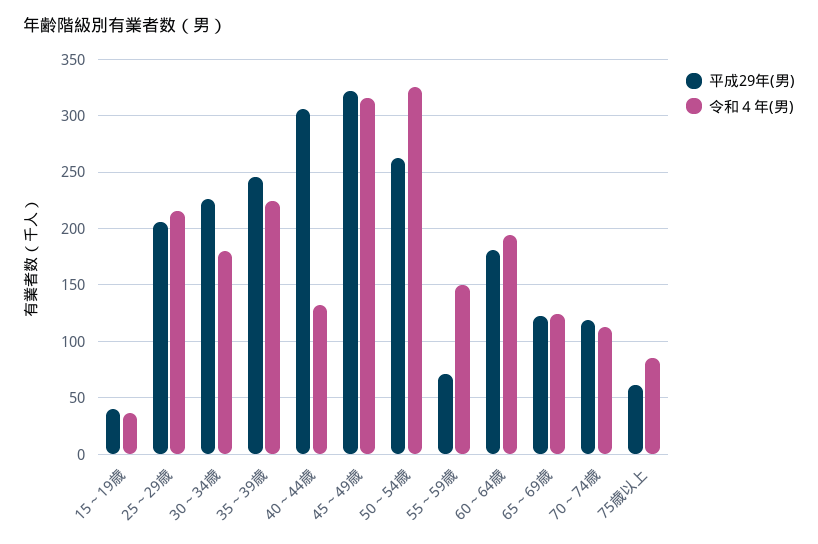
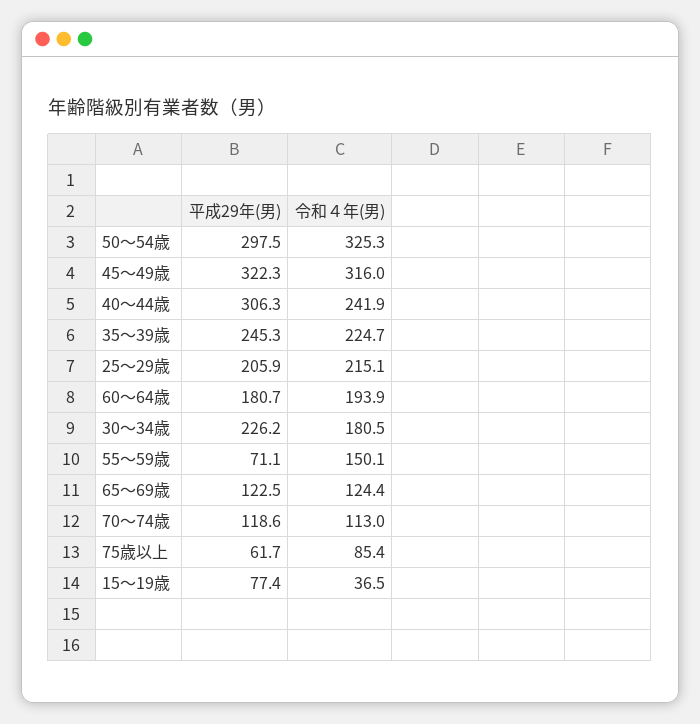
平成29年(男), 15～19歳: 40 -> 77.4
令和４年(男), 40～44歳: 130 -> 241.9
平成29年(男), 50～54歳: 260 -> 297.5

